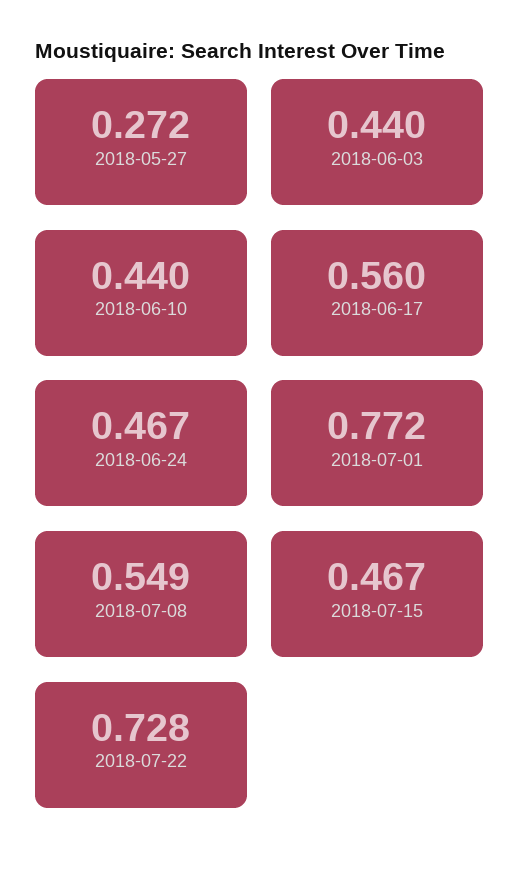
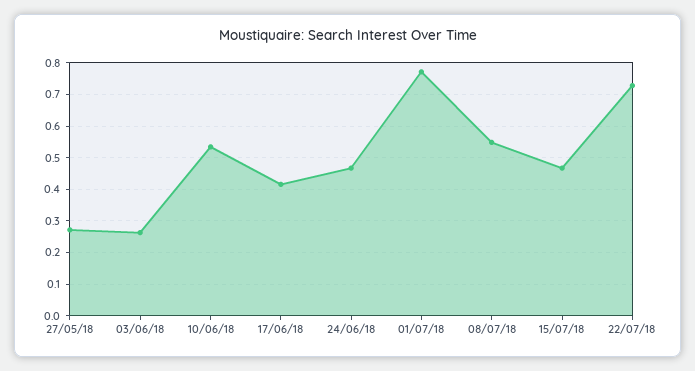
2018-06-03: 0.44 -> 0.26
2018-06-10: 0.44 -> 0.54
2018-06-17: 0.56 -> 0.42

